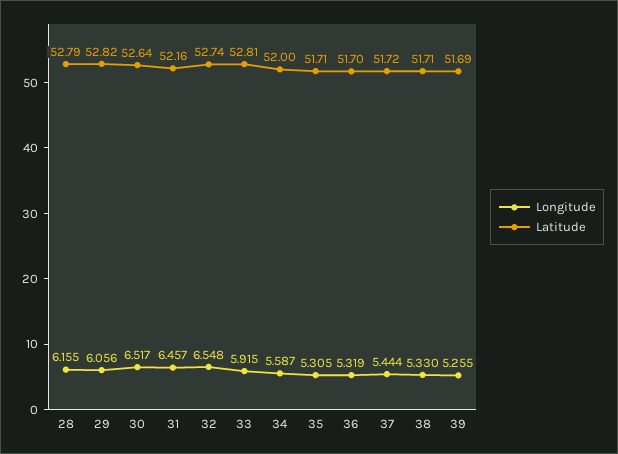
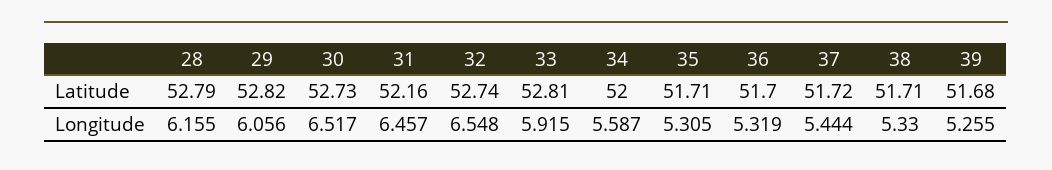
Latitude, 30: 52.64 -> 52.73
Latitude, 39: 51.69 -> 51.68

